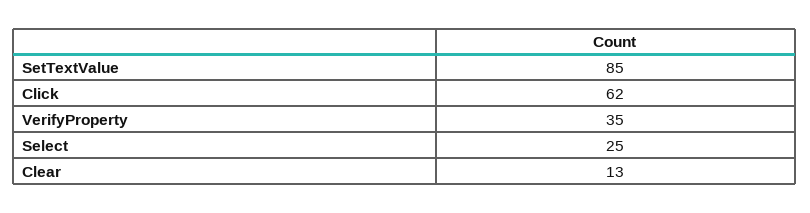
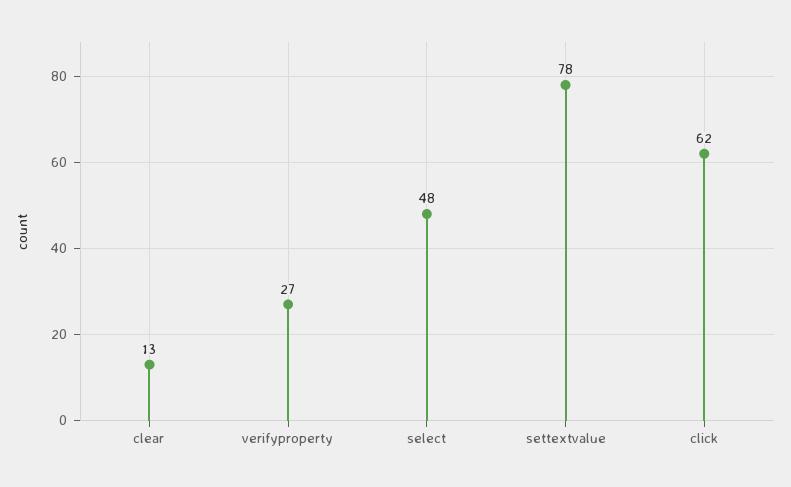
SetTextValue: 85 -> 78
VerifyProperty: 35 -> 27
Select: 25 -> 48

